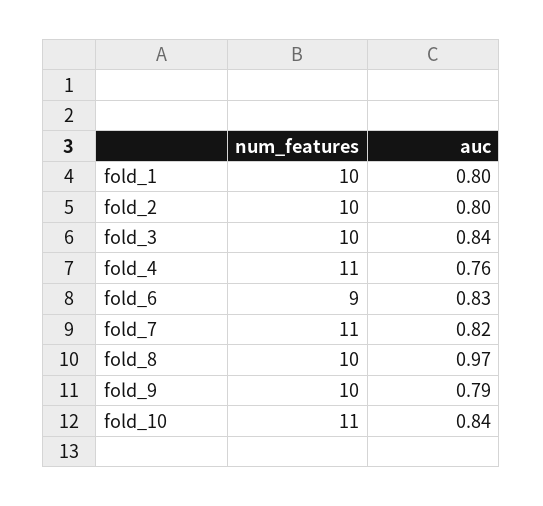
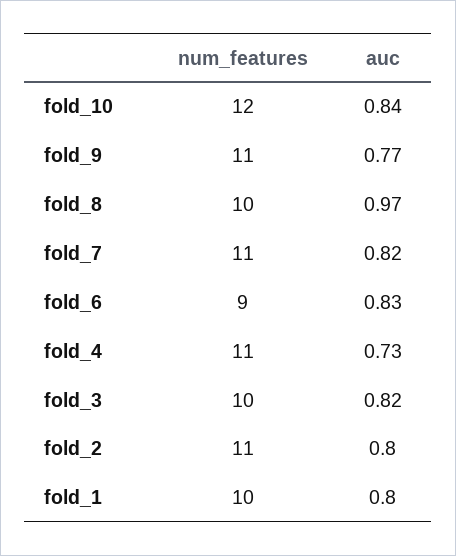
num_features, fold_2: 10 -> 11
auc, fold_3: 0.84 -> 0.82
auc, fold_4: 0.76 -> 0.73
num_features, fold_9: 10 -> 11
auc, fold_9: 0.79 -> 0.77
num_features, fold_10: 11 -> 12

